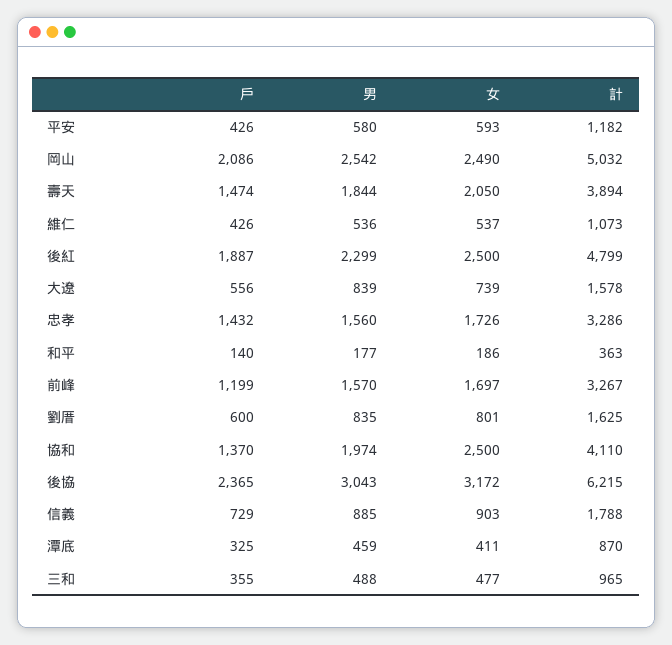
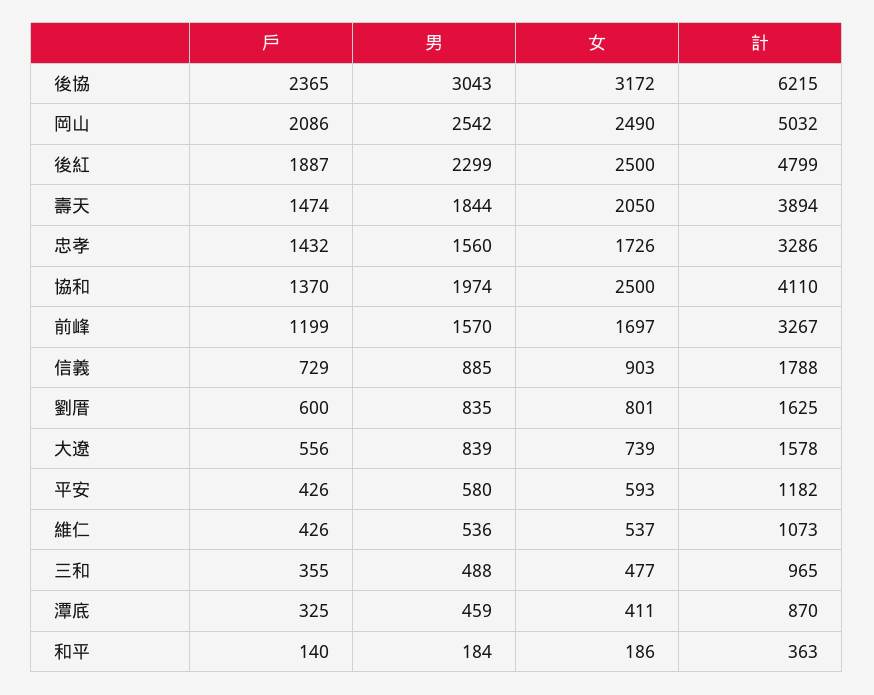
男, 和平: 177 -> 184

